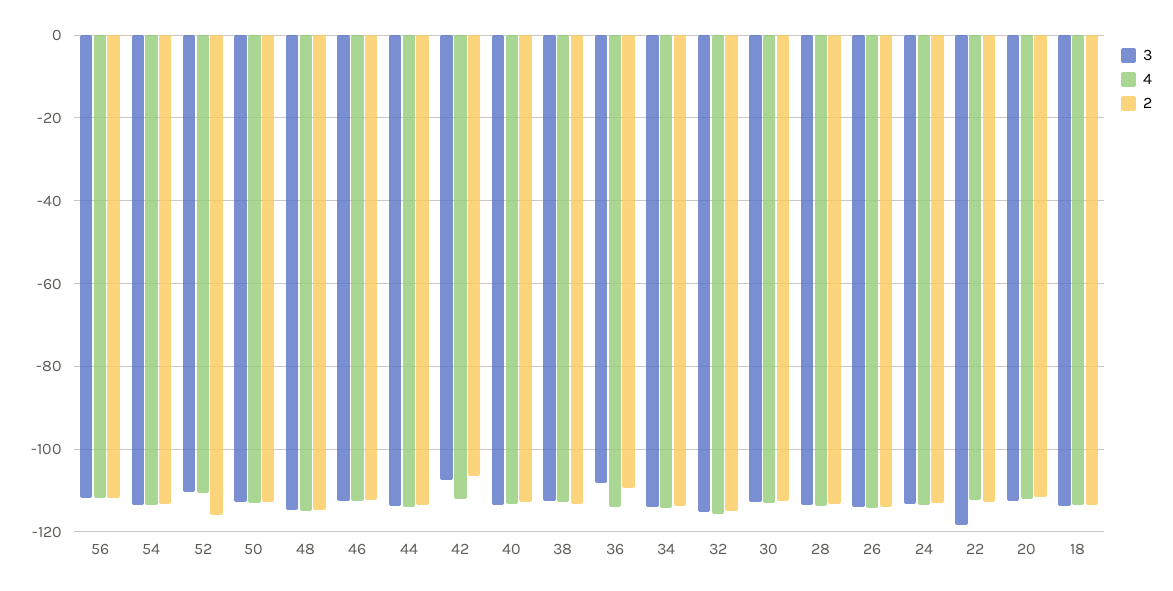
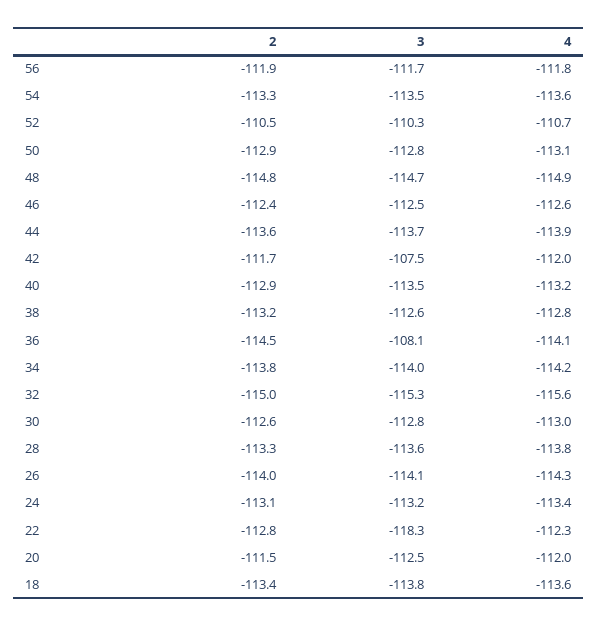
2, 52: -116 -> -110.5
2, 42: -106 -> -111.7
2, 36: -110 -> -114.5

